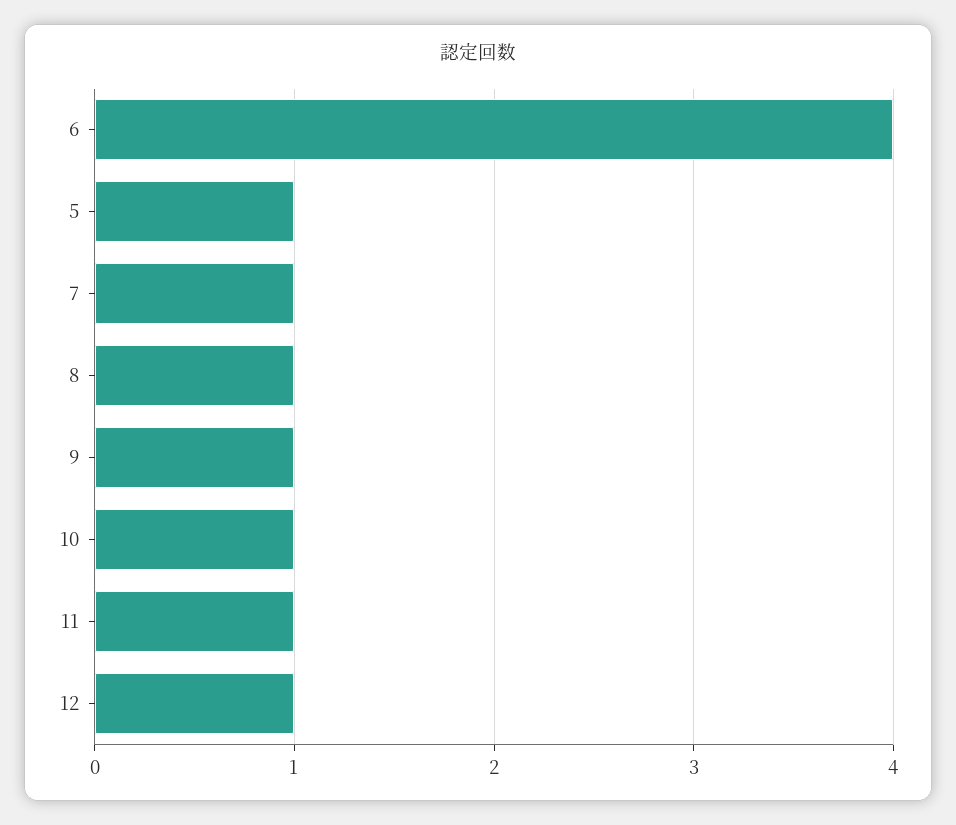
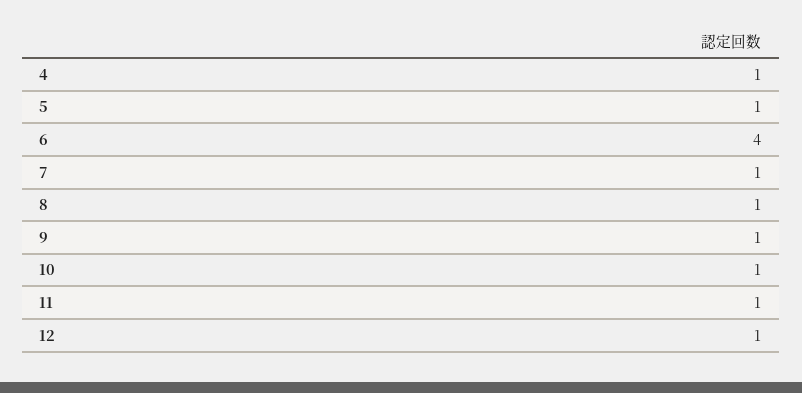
4: none -> 1

